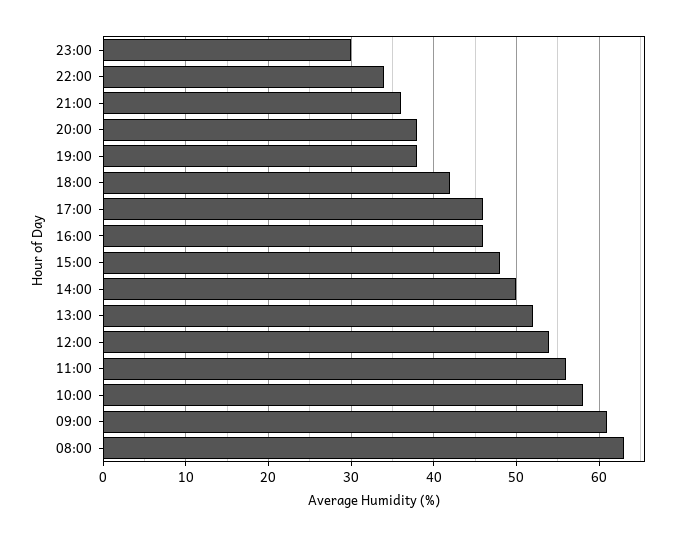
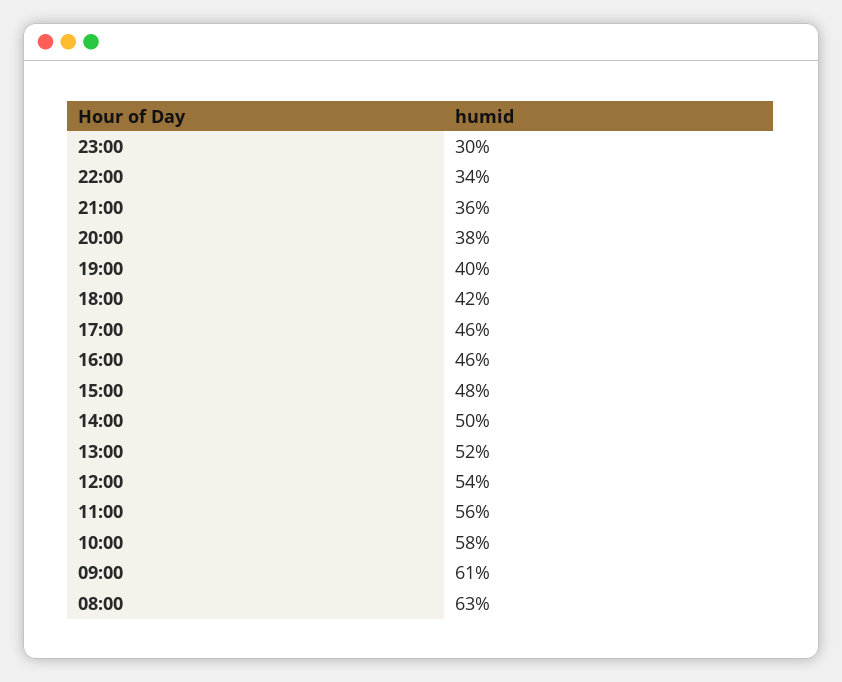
19:00: 38 -> 40

